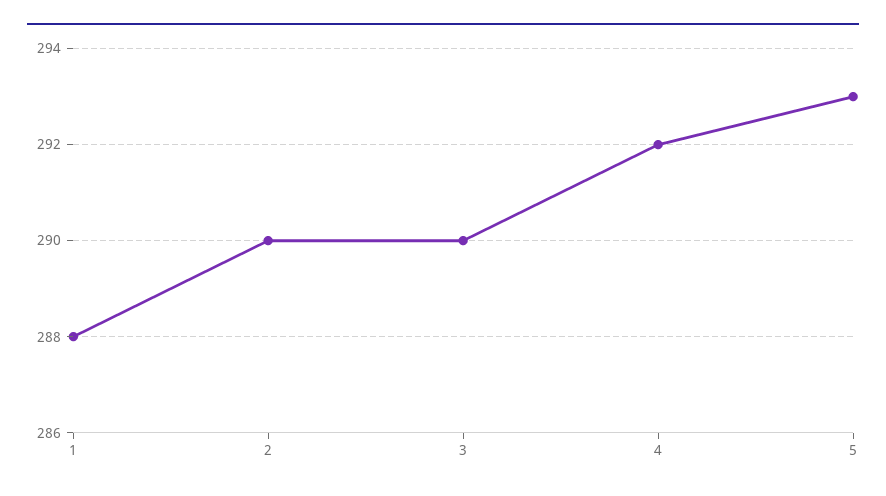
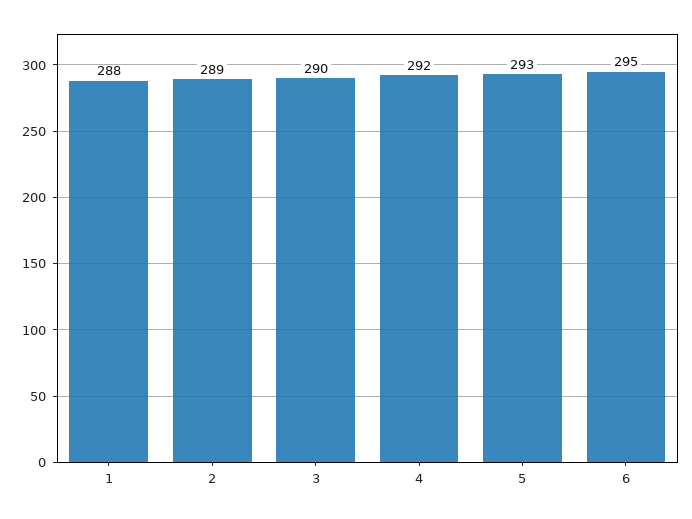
2: 290 -> 289
6: none -> 295

